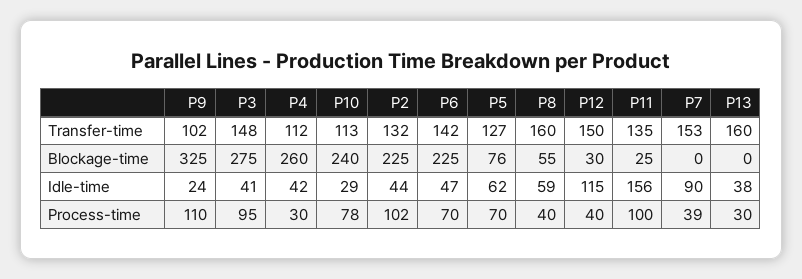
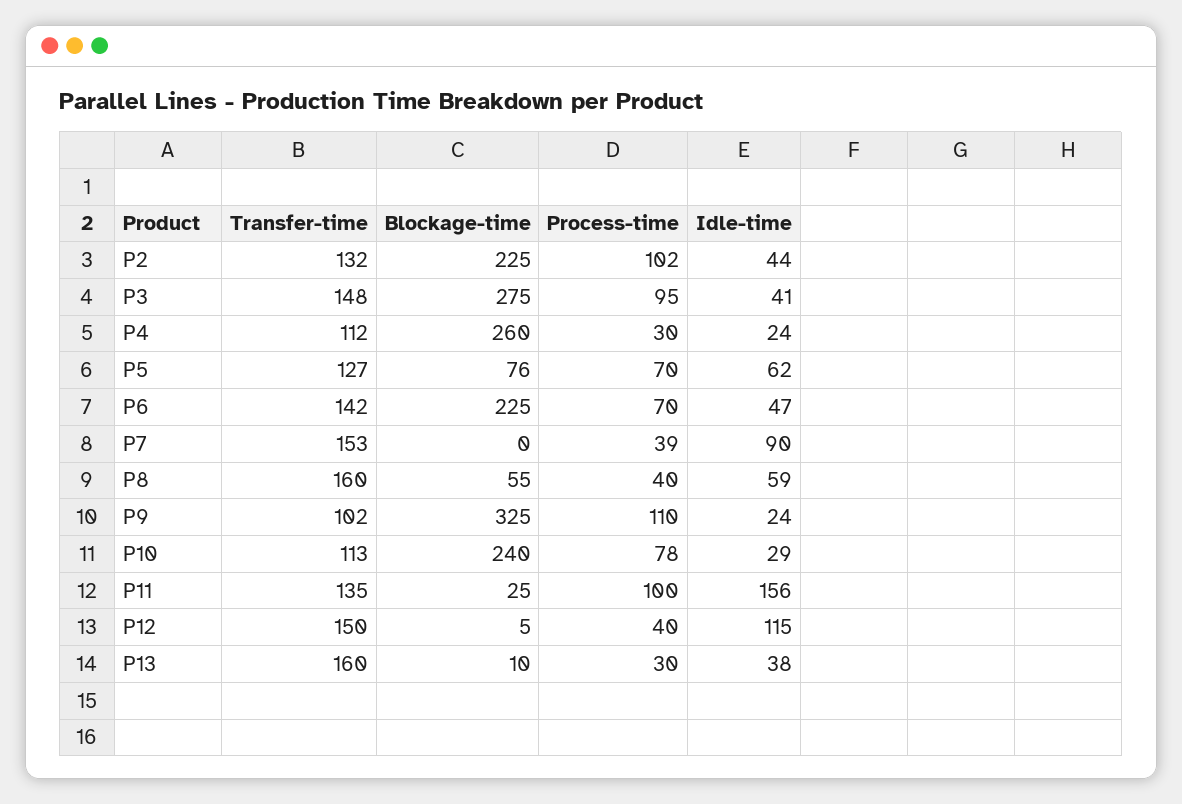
P12, Blockage-time: 30 -> 5
P13, Blockage-time: 0 -> 10
P4, Idle-time: 42 -> 24

